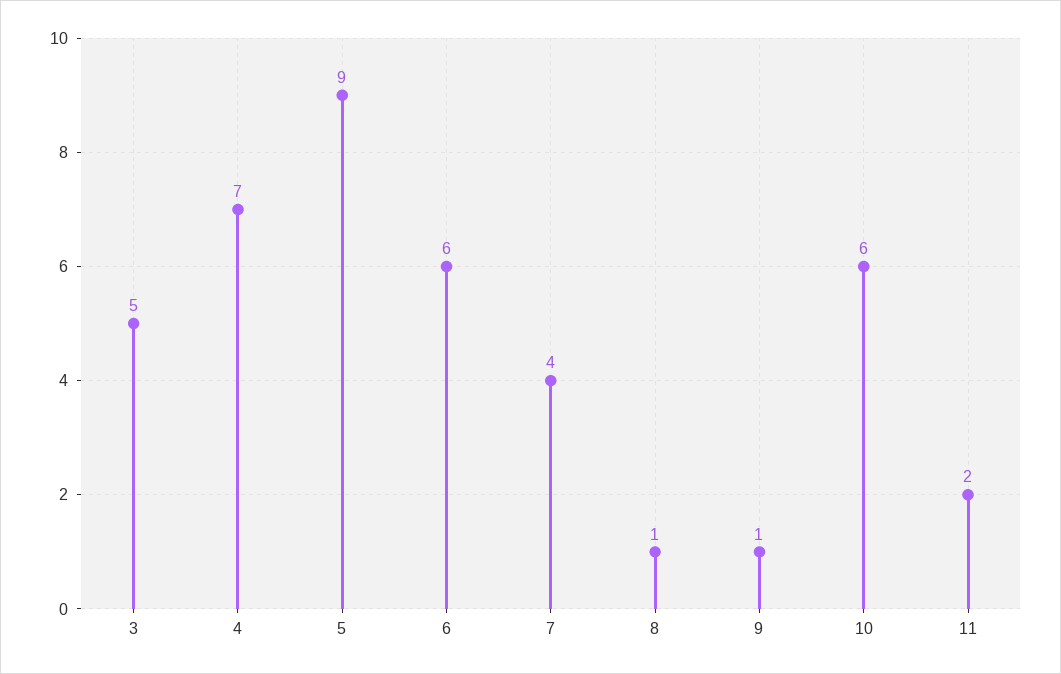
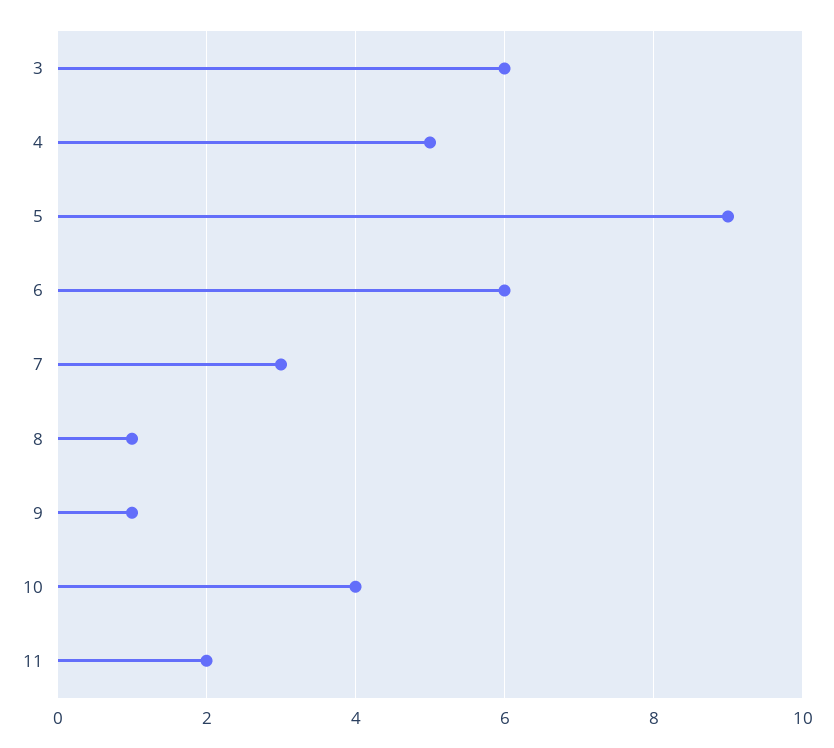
3: 5 -> 6
4: 7 -> 5
7: 4 -> 3
10: 6 -> 4

